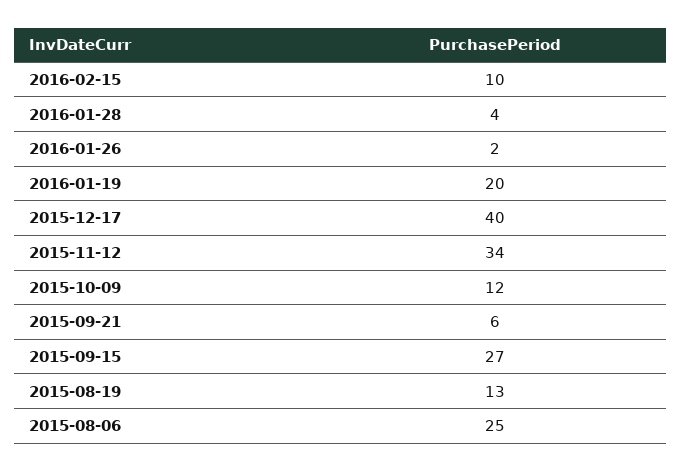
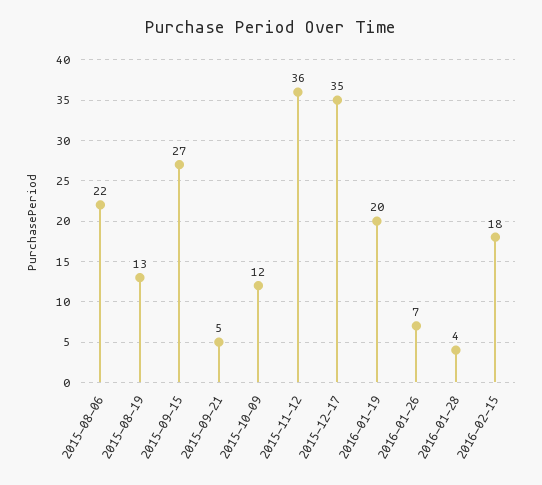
2016-02-15: 10 -> 18
2016-01-26: 2 -> 7
2015-12-17: 40 -> 35
2015-11-12: 34 -> 36
2015-09-21: 6 -> 5
2015-08-06: 25 -> 22

